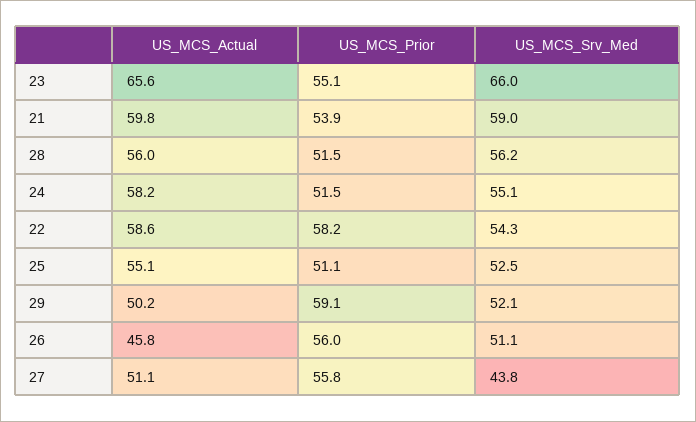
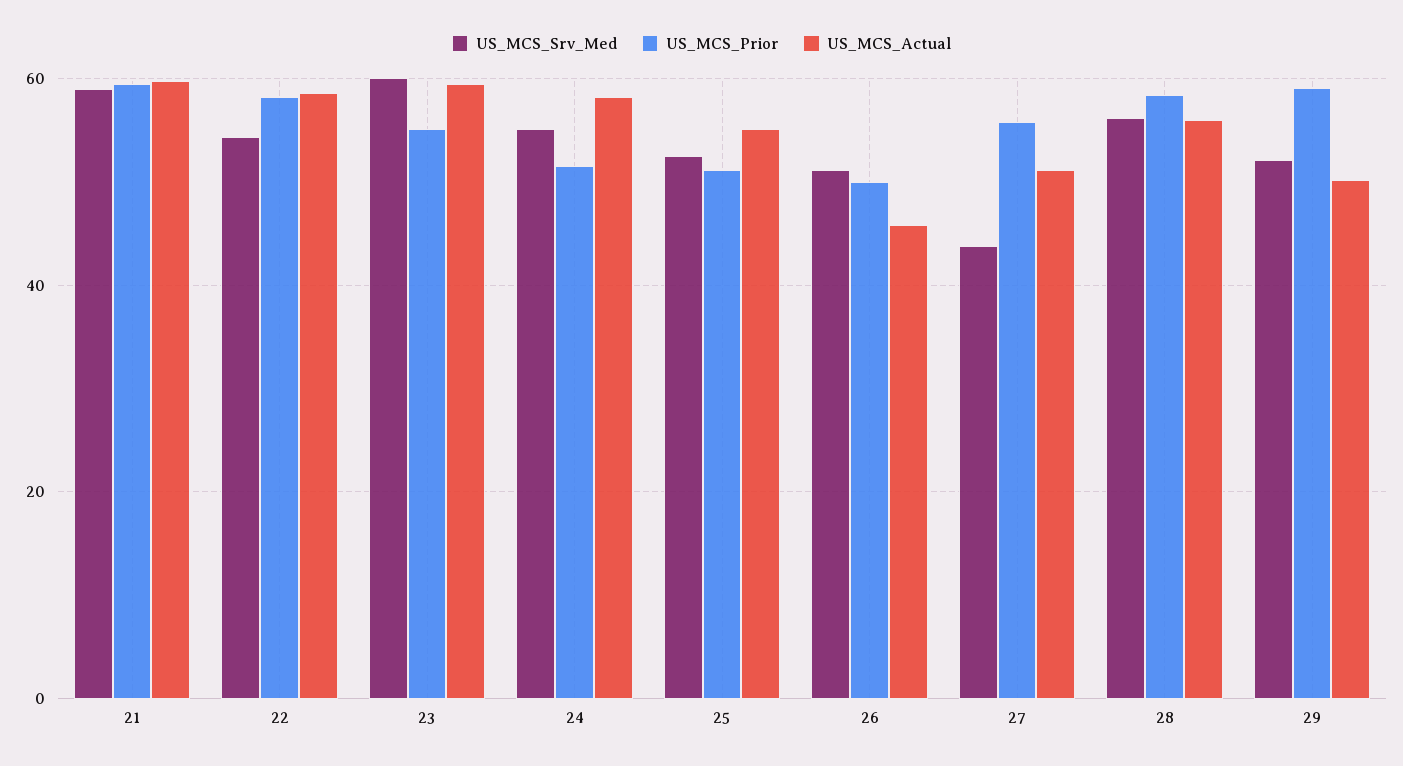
US_MCS_Actual, 23: 65.6 -> 60
US_MCS_Srv_Med, 23: 66 -> 60
US_MCS_Prior, 21: 53.9 -> 60
US_MCS_Prior, 28: 51.5 -> 58
US_MCS_Prior, 26: 56 -> 50

